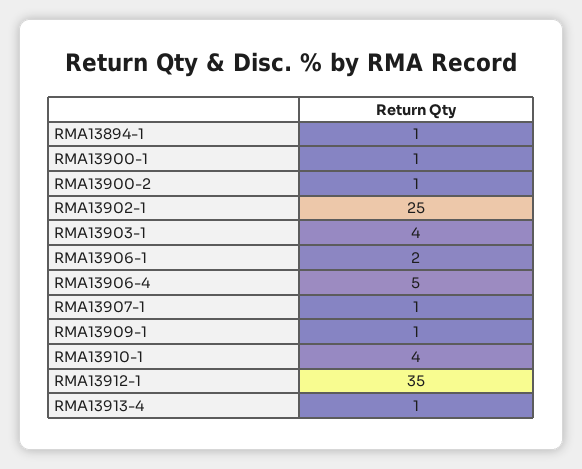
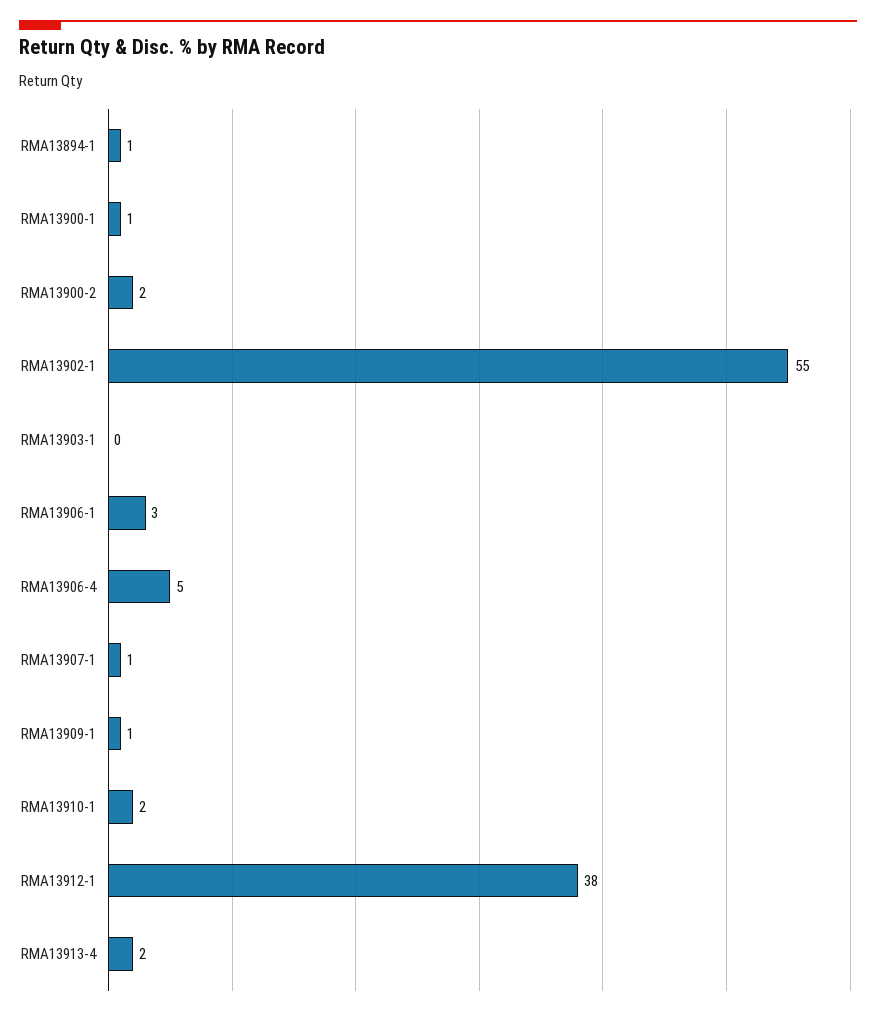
RMA13900-2: 1 -> 2
RMA13902-1: 25 -> 55
RMA13903-1: 4 -> 0
RMA13906-1: 2 -> 3
RMA13910-1: 4 -> 2
RMA13912-1: 35 -> 38
RMA13913-4: 1 -> 2

